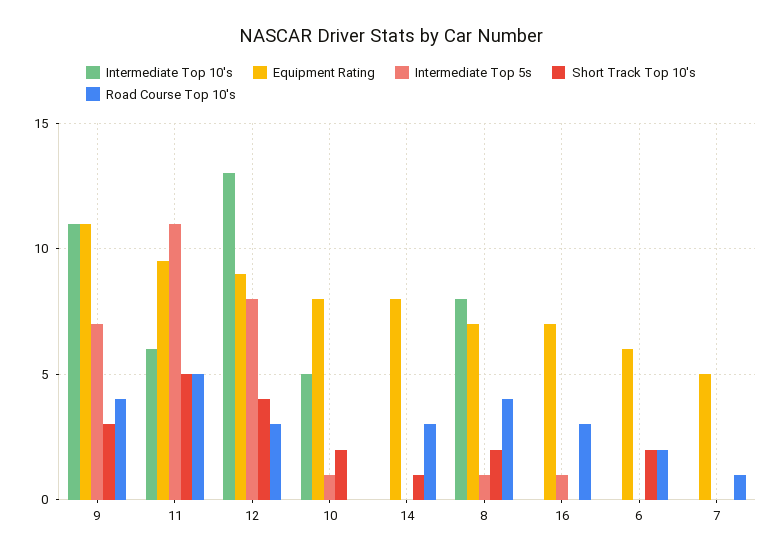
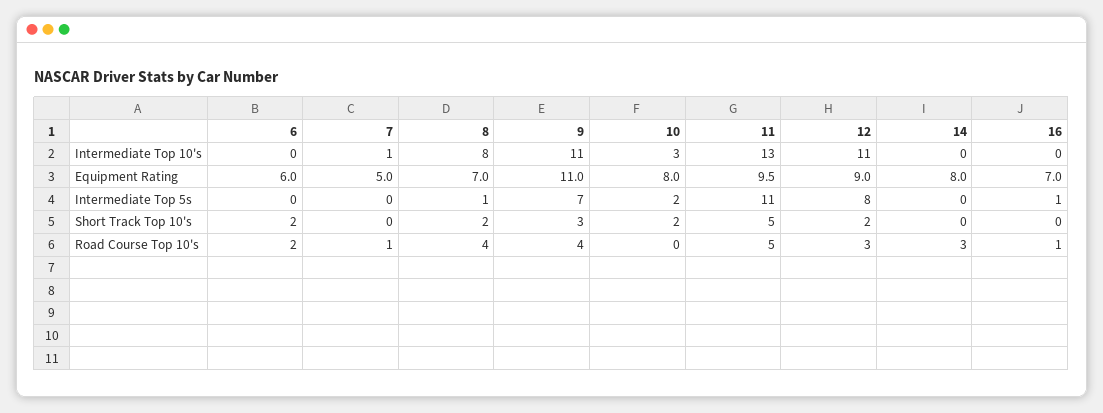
Intermediate Top 10's, 11: 6 -> 13
Intermediate Top 10's, 12: 13 -> 11
Short Track Top 10's, 12: 4 -> 2
Intermediate Top 10's, 10: 5 -> 3
Intermediate Top 5s, 10: 1 -> 2
Short Track Top 10's, 14: 1 -> 0
Road Course Top 10's, 16: 3 -> 1
Intermediate Top 10's, 7: 0 -> 1

